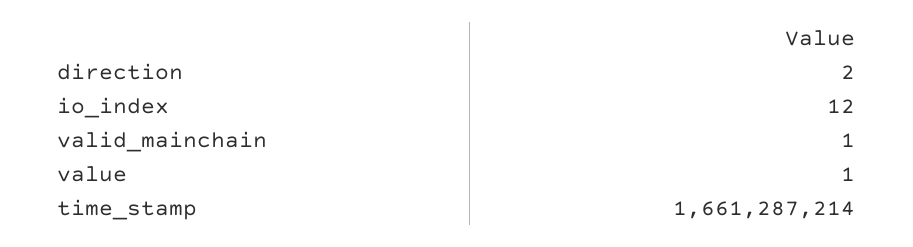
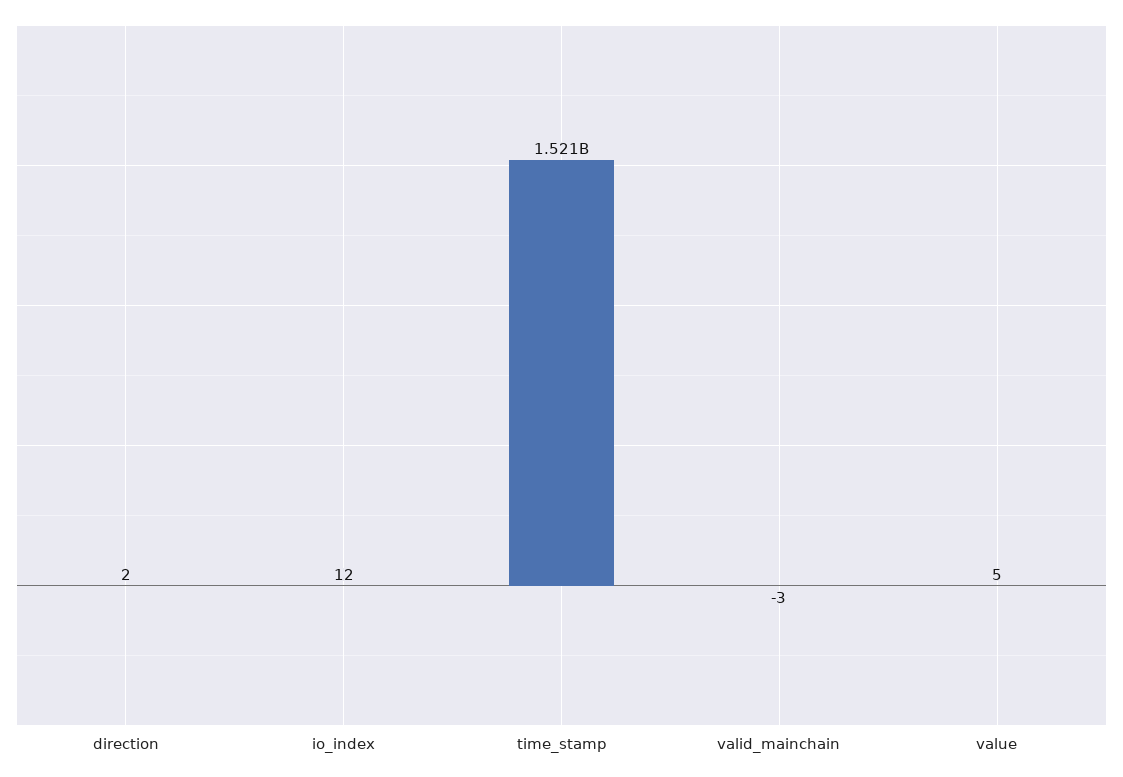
valid_mainchain: 1 -> -3
value: 1 -> 5
time_stamp: 1661287214 -> 1521000000

